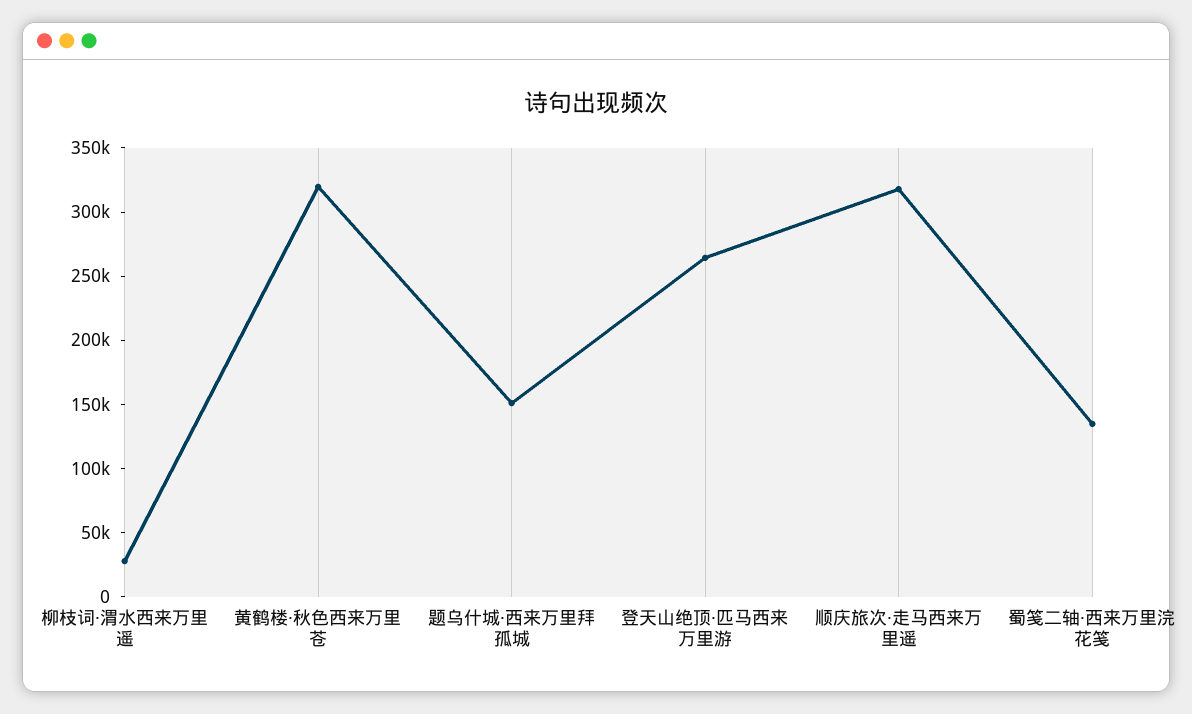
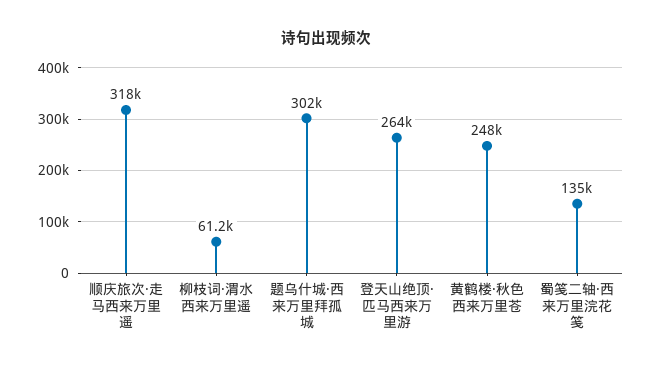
柳枝词·渭水西来万里遥: 30000 -> 61200
黄鹤楼·秋色西来万里苍: 320000 -> 248000
题乌什城·西来万里拜孤城: 150000 -> 302000

